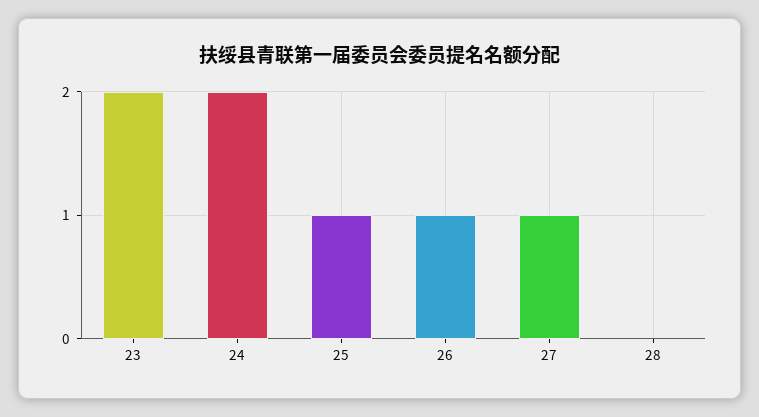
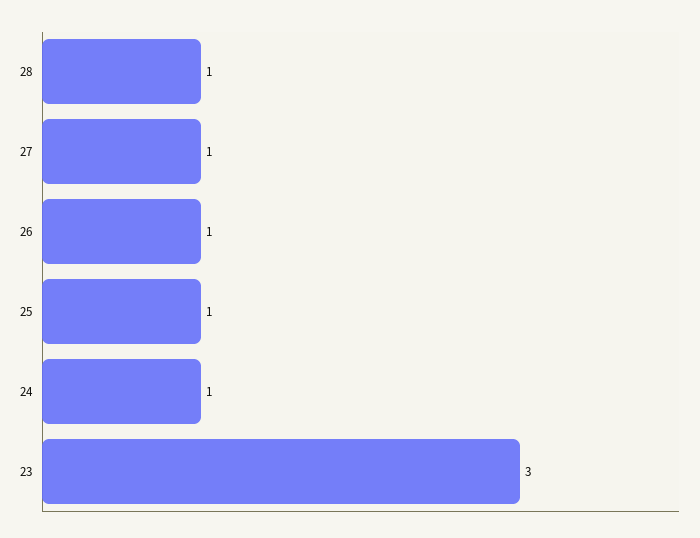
23: 2 -> 3
24: 2 -> 1
28: 0 -> 1

